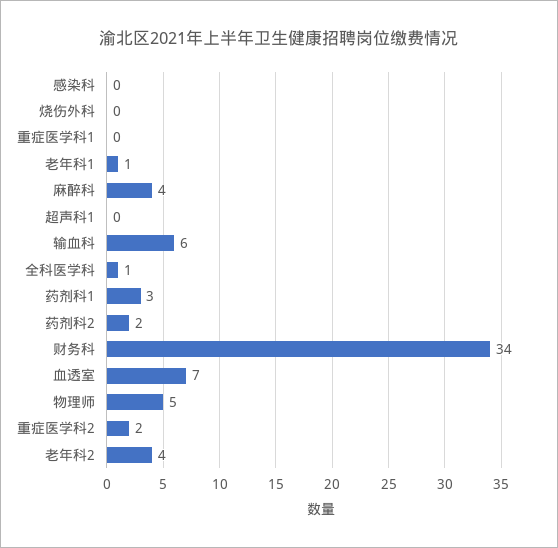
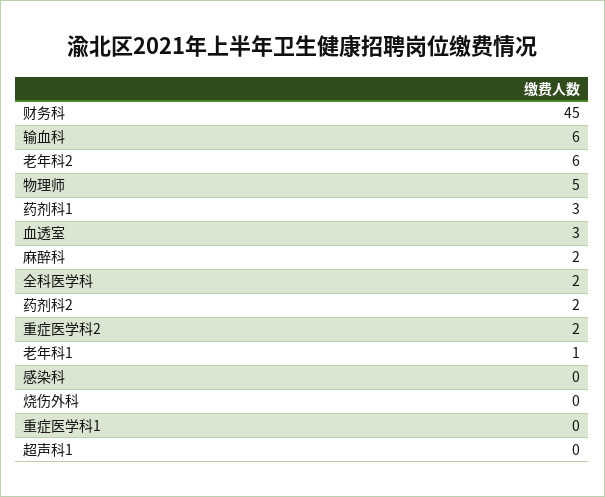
麻醉科: 4 -> 2
全科医学科: 1 -> 2
财务科: 34 -> 45
血透室: 7 -> 3
老年科2: 4 -> 6

